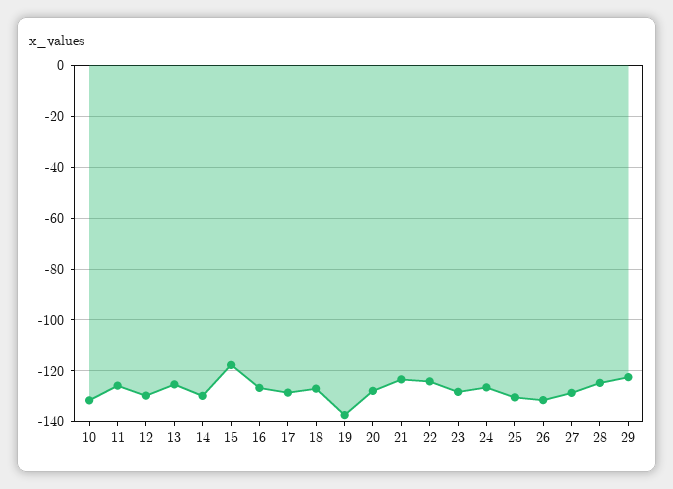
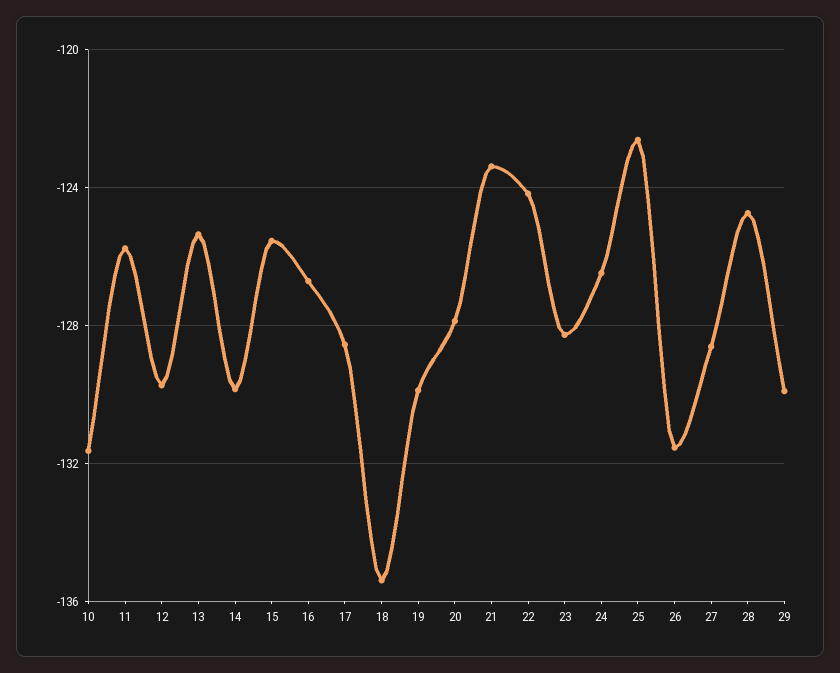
15: -117.5 -> -125.5
18: -127.5 -> -135.5
19: -137.5 -> -130
25: -130 -> -122.5
29: -122.5 -> -130

